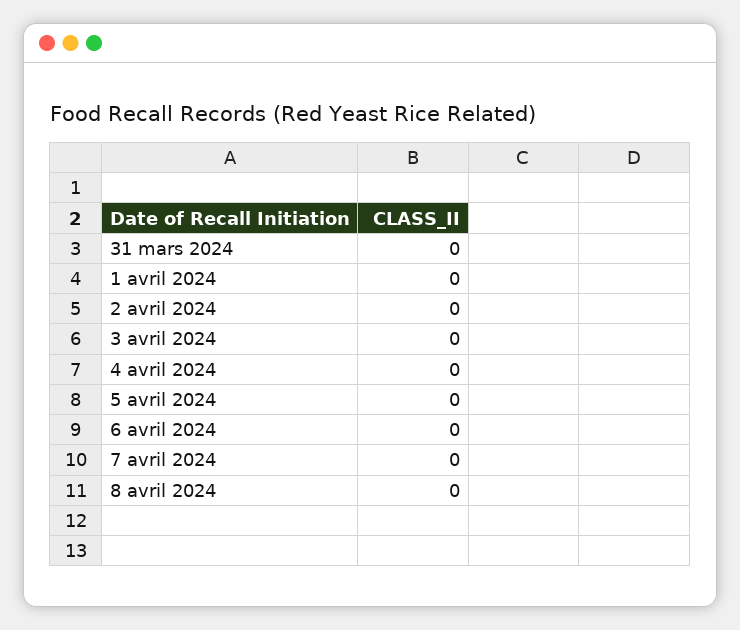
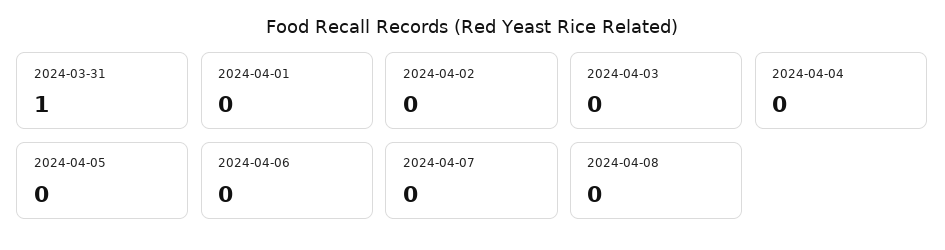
31 mars 2024: 0 -> 1

